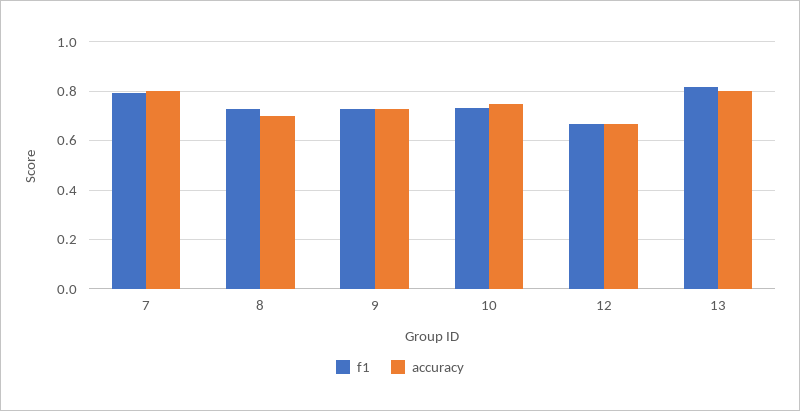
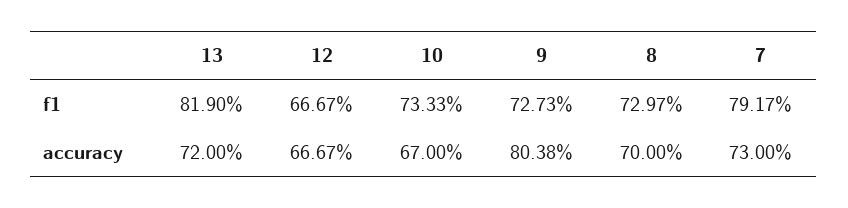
accuracy, 7: 0.8 -> 0.73
accuracy, 9: 0.725 -> 0.8038
accuracy, 10: 0.75 -> 0.67
accuracy, 13: 0.8 -> 0.72

